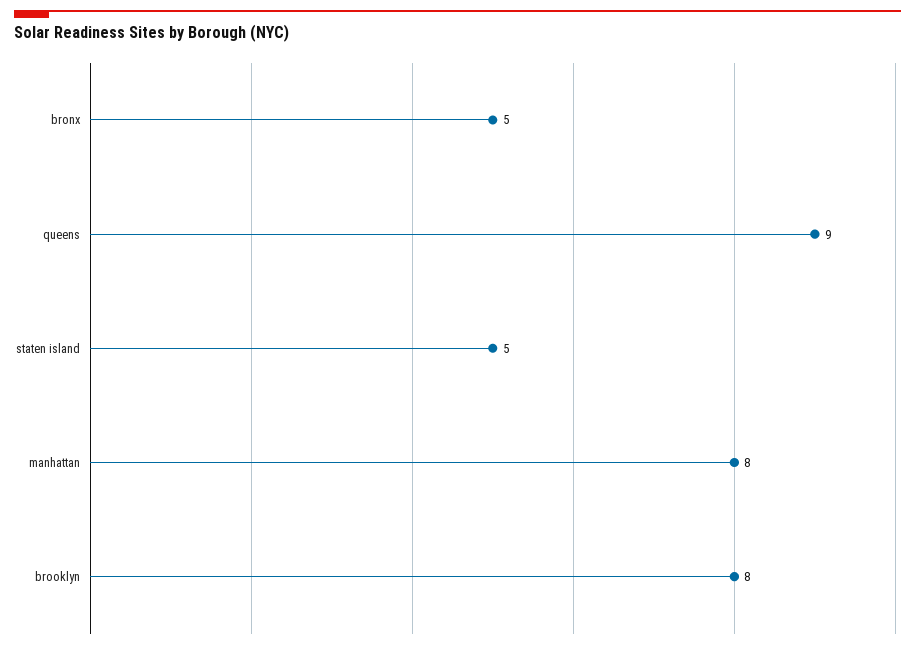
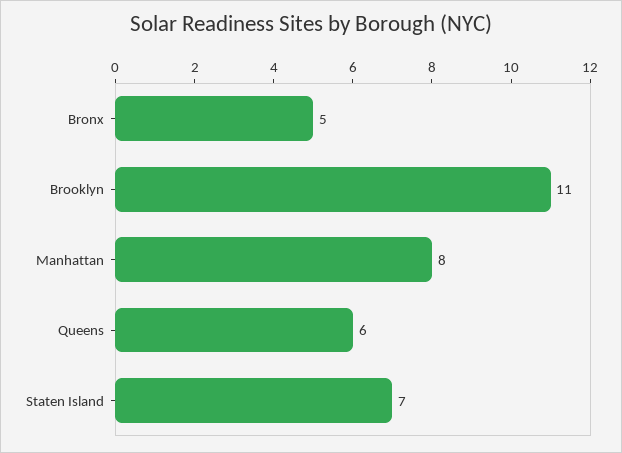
queens: 9 -> 6
staten island: 5 -> 7
brooklyn: 8 -> 11

